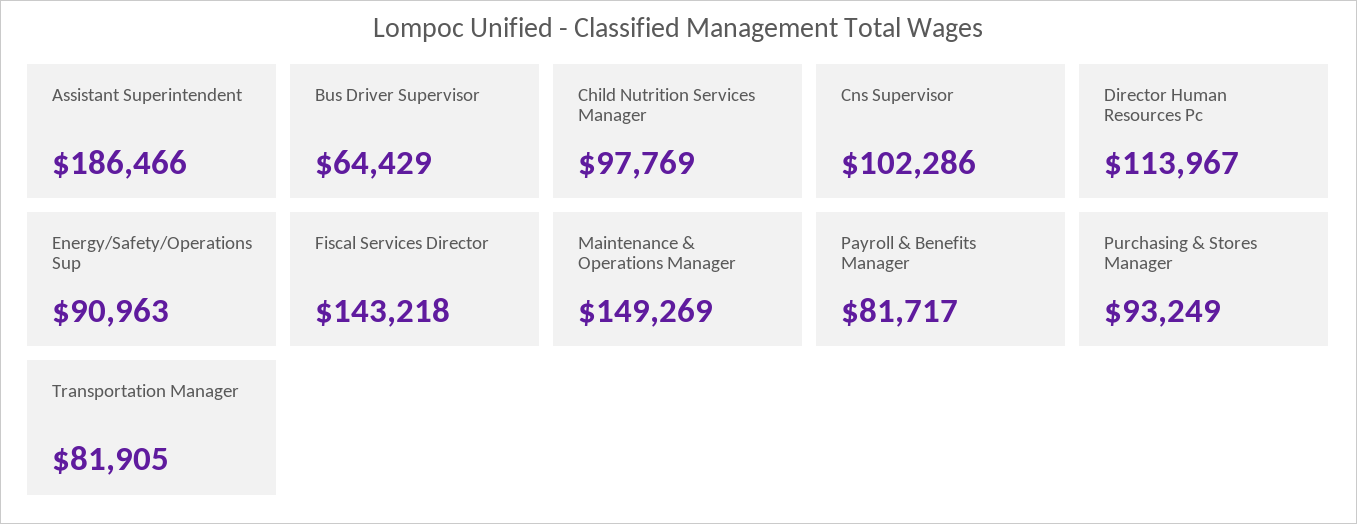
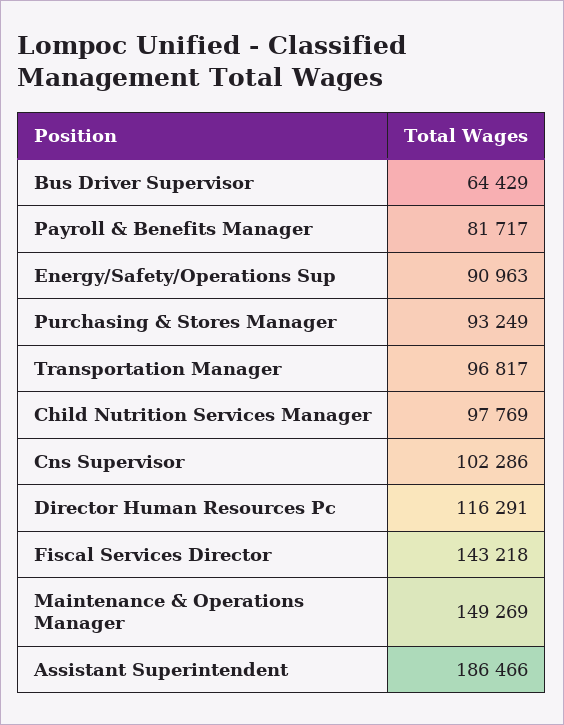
Director Human Resources Pc: 113967 -> 116291
Transportation Manager: 81905 -> 96817

